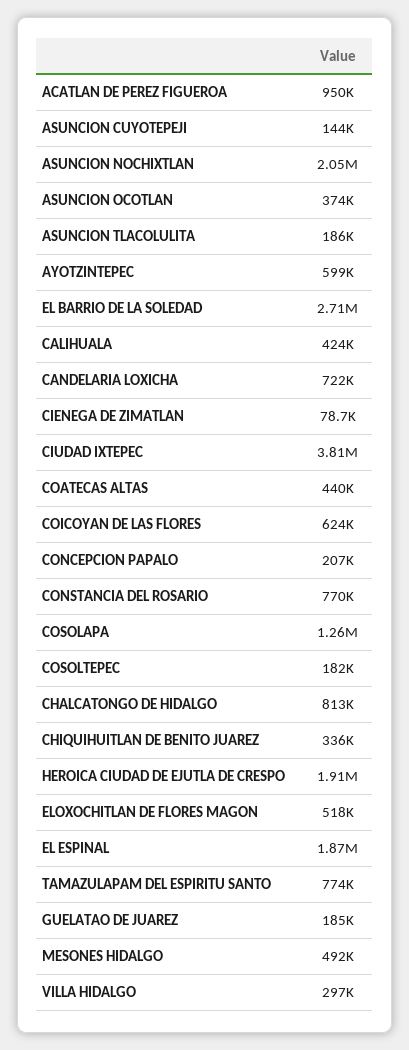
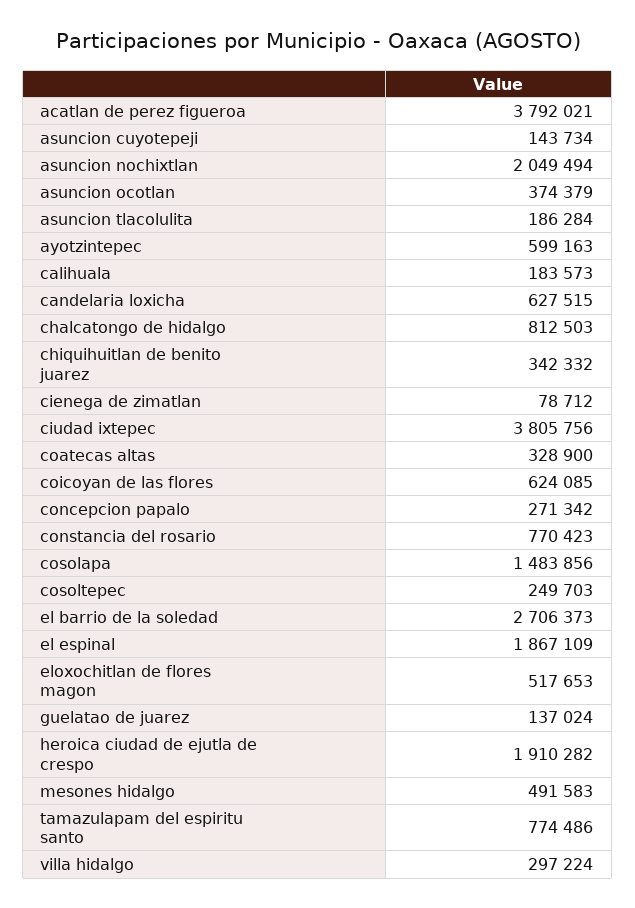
ACATLAN DE PEREZ FIGUEROA: 950000 -> 3792021
CALIHUALA: 424000 -> 183573
CANDELARIA LOXICHA: 722000 -> 627515
COATECAS ALTAS: 440000 -> 328900
CONCEPCION PAPALO: 207000 -> 271342
COSOLAPA: 1260000 -> 1483856
COSOLTEPEC: 182000 -> 249703
CHIQUIHUITLAN DE BENITO JUAREZ: 336000 -> 342332
GUELATAO DE JUAREZ: 185000 -> 137024

